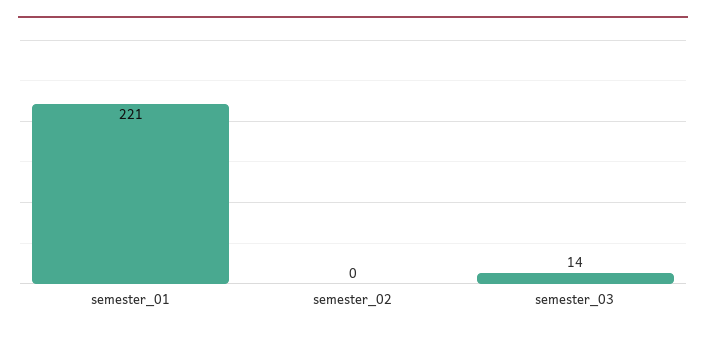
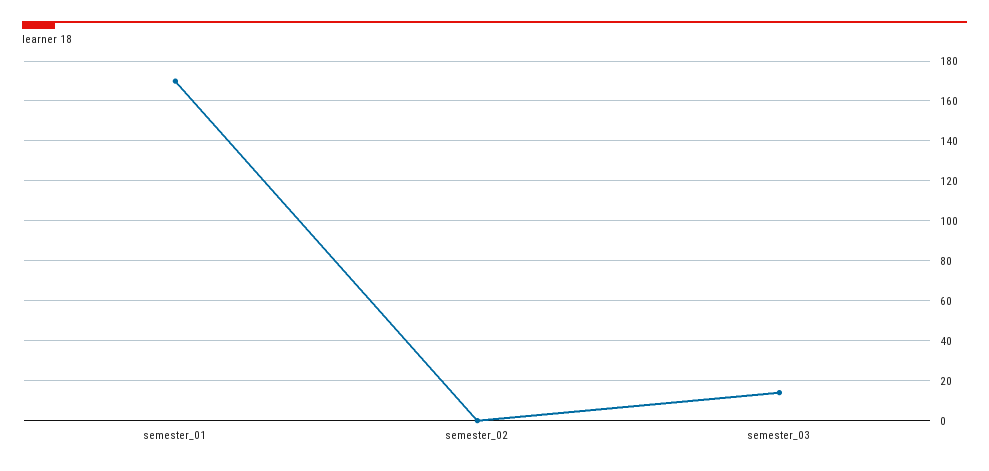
semester_01: 221 -> 170

